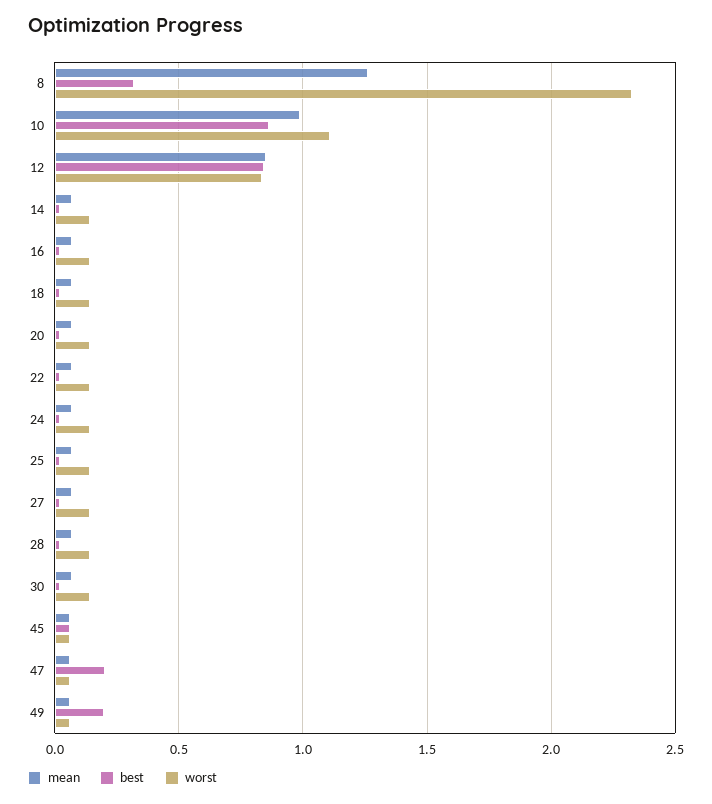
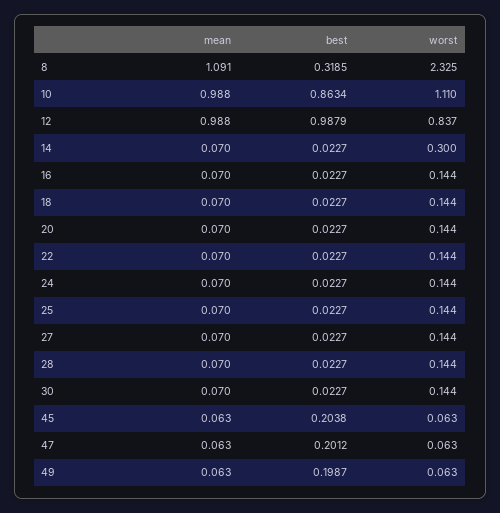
mean, 8: 1.25 -> 1.091
mean, 12: 0.85 -> 0.988
best, 12: 0.85 -> 0.9879
worst, 14: 0.15 -> 0.3
best, 45: 0.05 -> 0.2038

